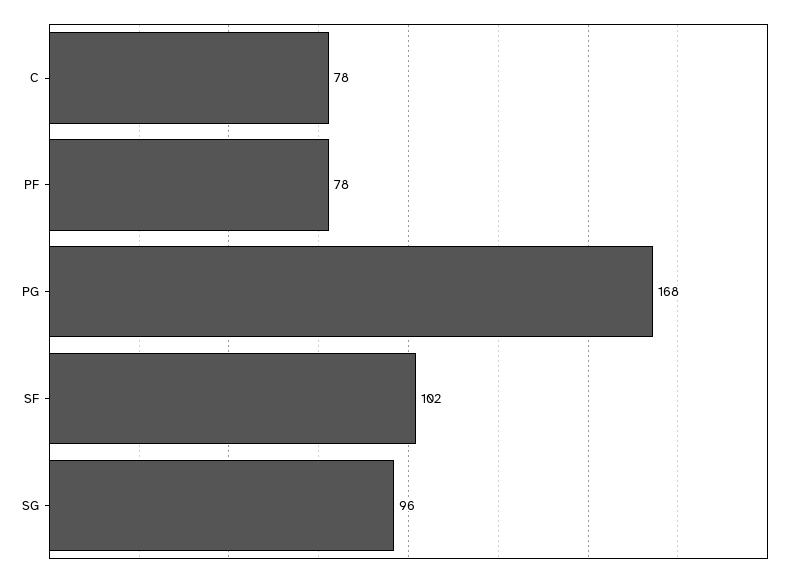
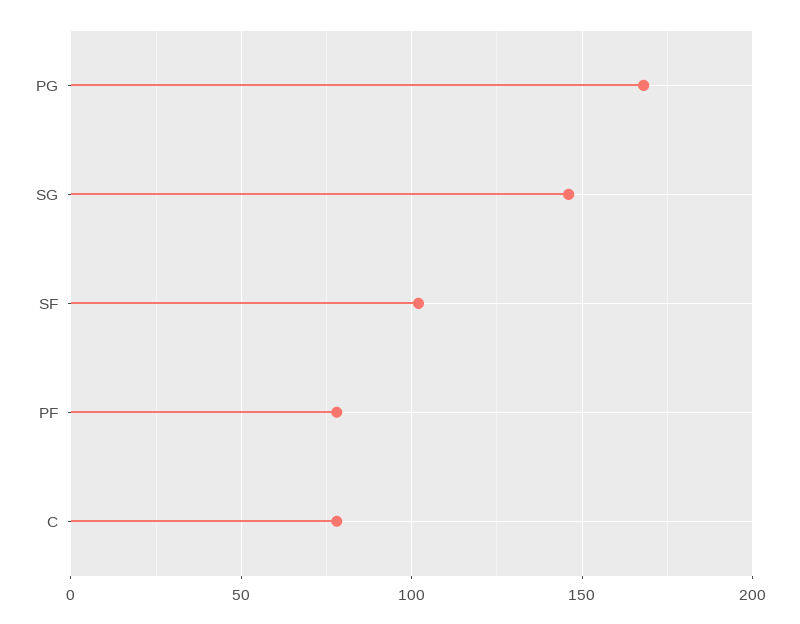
SG: 96 -> 145

